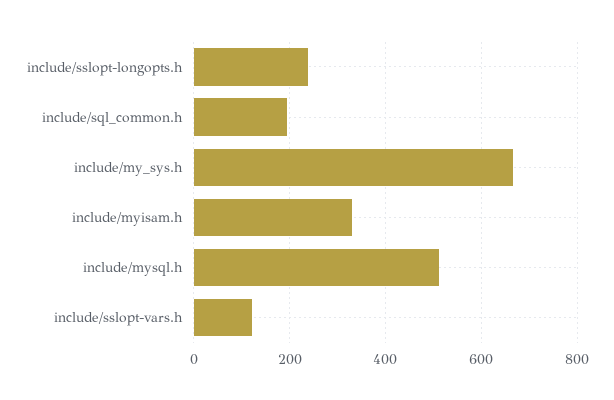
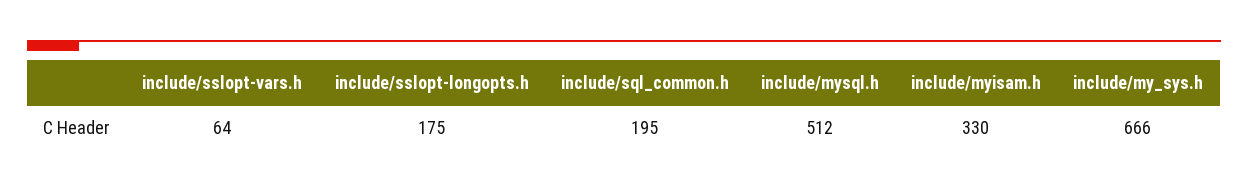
include/sslopt-longopts.h: 240 -> 175
include/sslopt-vars.h: 120 -> 64

